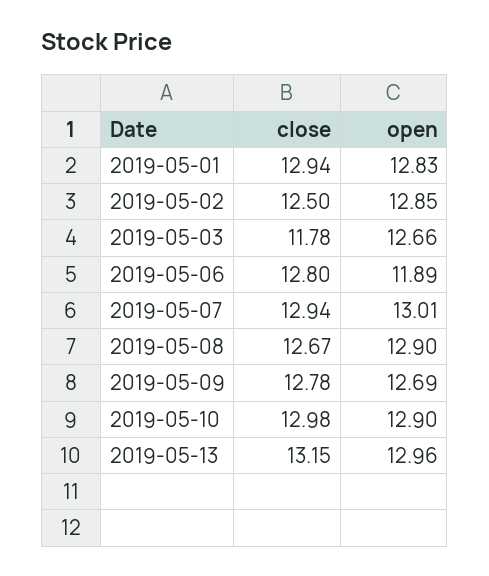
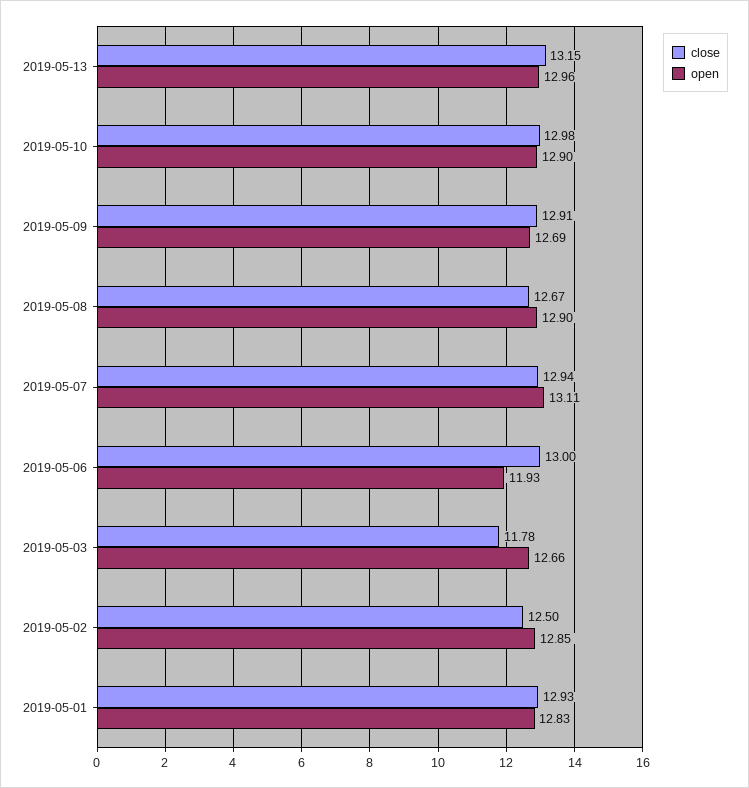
close, 2019-05-01: 12.94 -> 12.93
close, 2019-05-06: 12.8 -> 13
open, 2019-05-06: 11.89 -> 11.93
open, 2019-05-07: 13.01 -> 13.11
close, 2019-05-09: 12.78 -> 12.91

